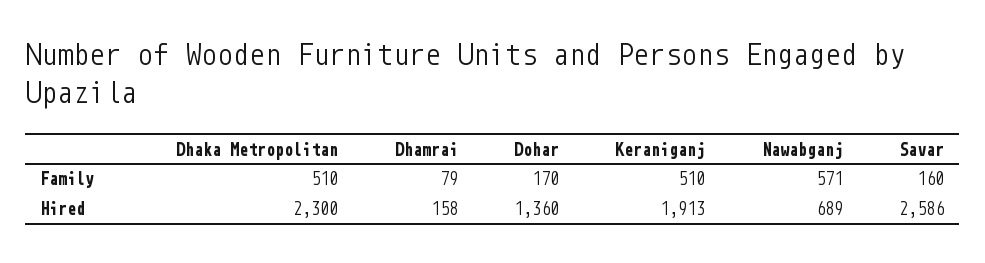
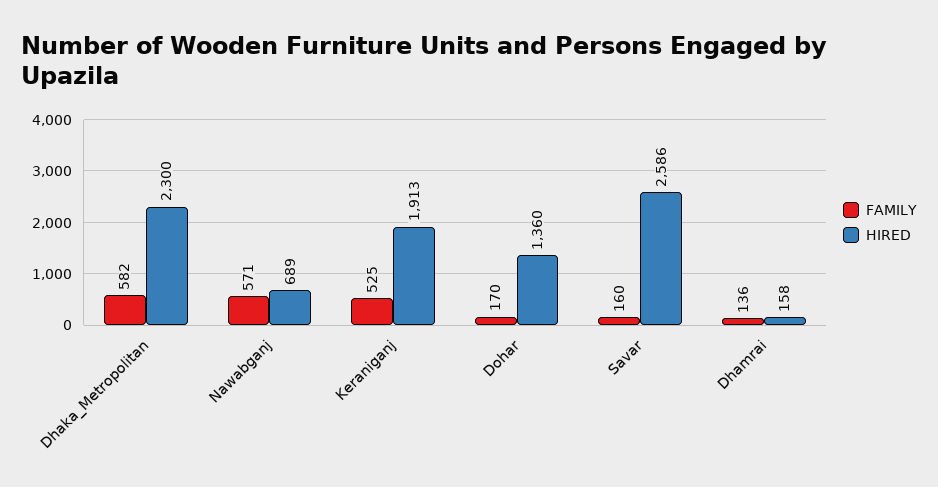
Family, Dhaka Metropolitan: 510 -> 582
Family, Dhamrai: 79 -> 136
Family, Keraniganj: 510 -> 525

